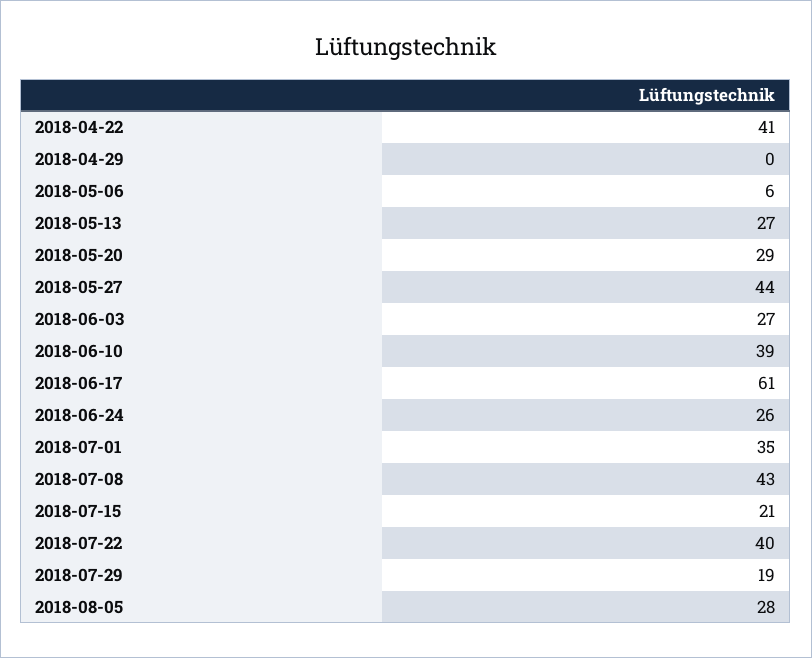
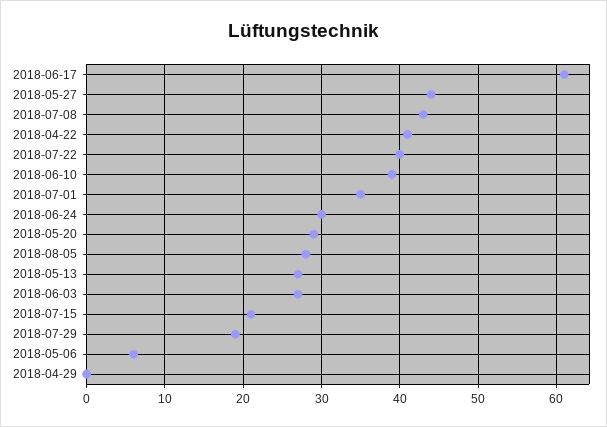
2018-06-24: 26 -> 30

